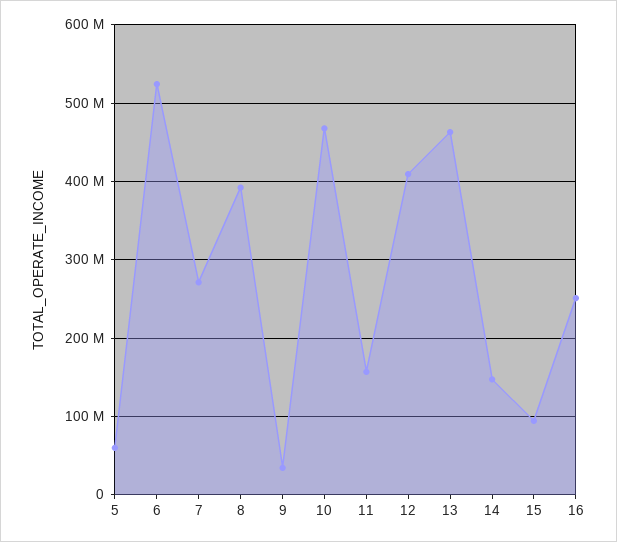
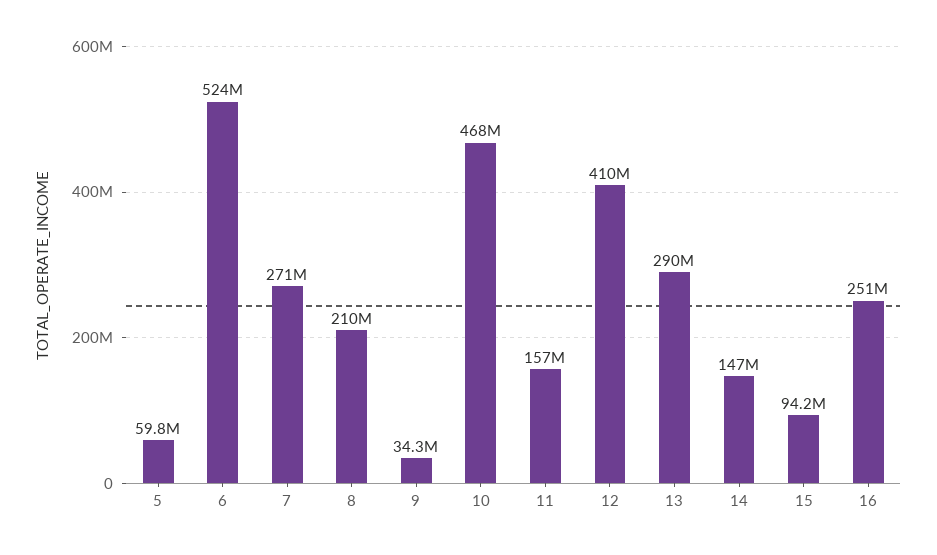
8: 390000000 -> 210000000
13: 460000000 -> 290000000

